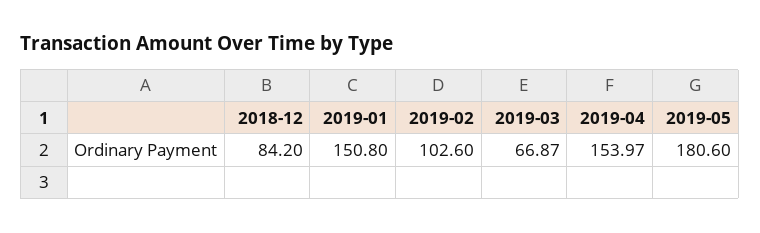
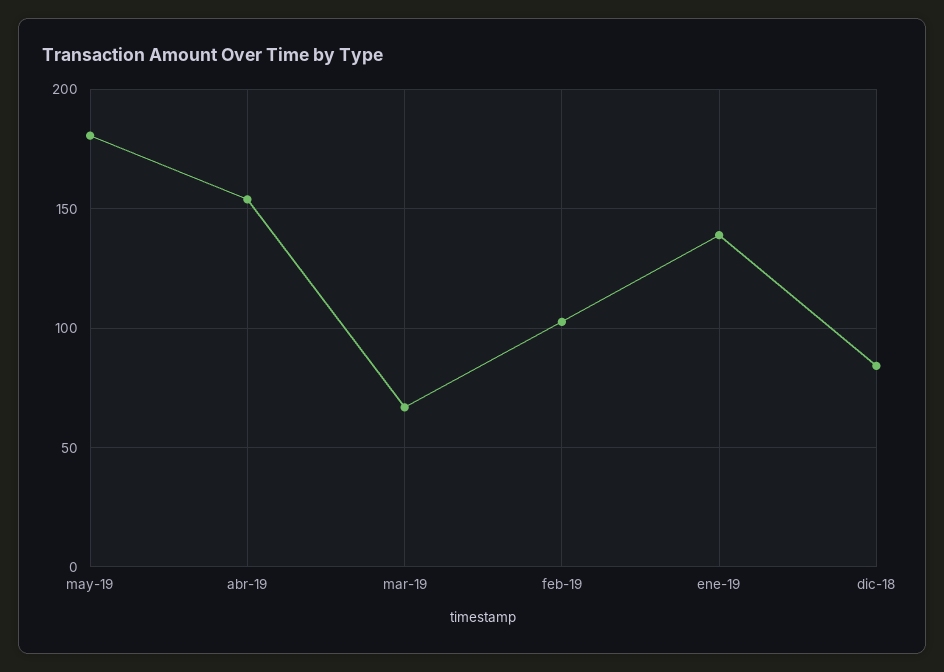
2019-01: 150.8 -> 140

